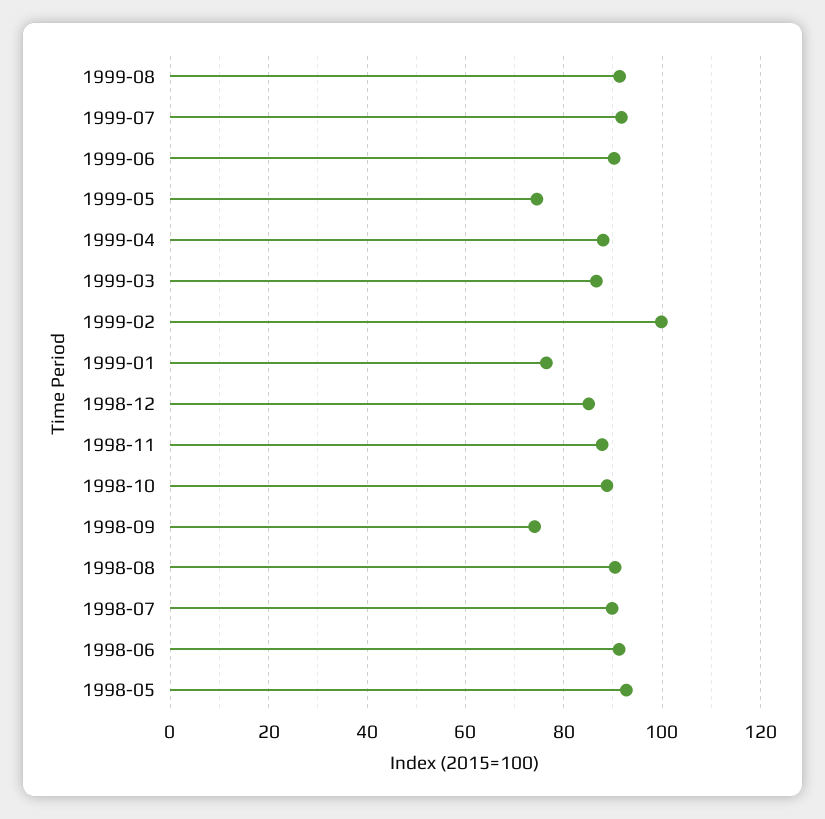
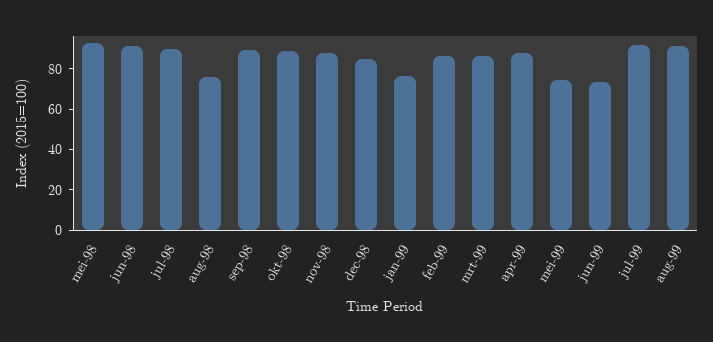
1999-06: 90 -> 75
1999-02: 100 -> 85
1998-09: 74 -> 90
1998-08: 90 -> 75

